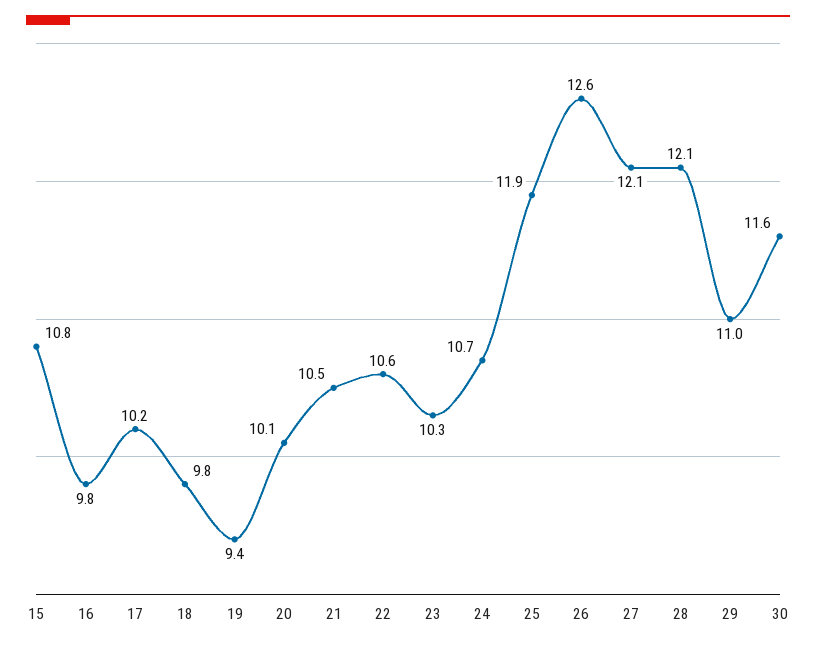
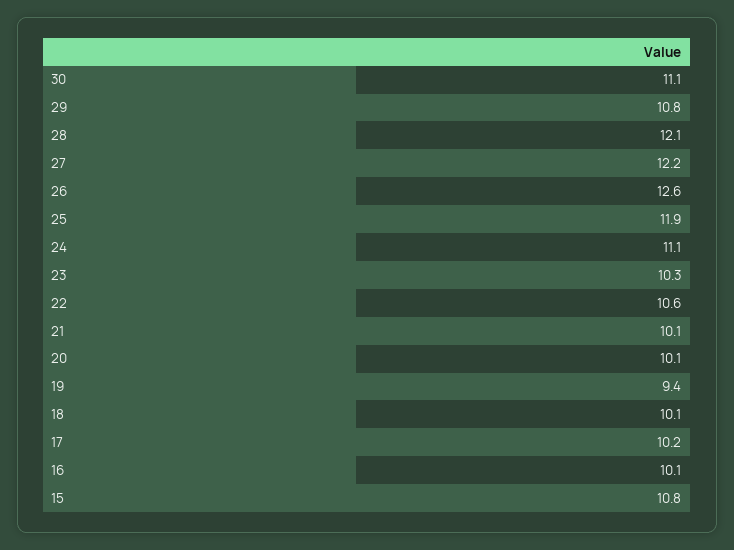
16: 9.8 -> 10.1
18: 9.8 -> 10.1
21: 10.5 -> 10.1
24: 10.7 -> 11.1
27: 12.1 -> 12.2
29: 11 -> 10.8
30: 11.6 -> 11.1

